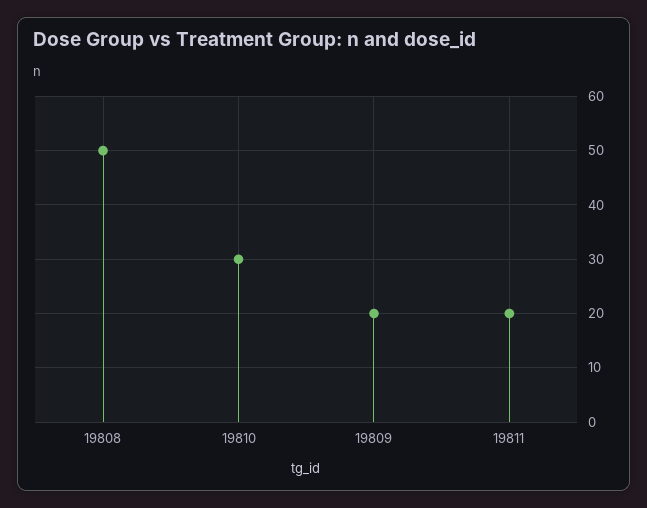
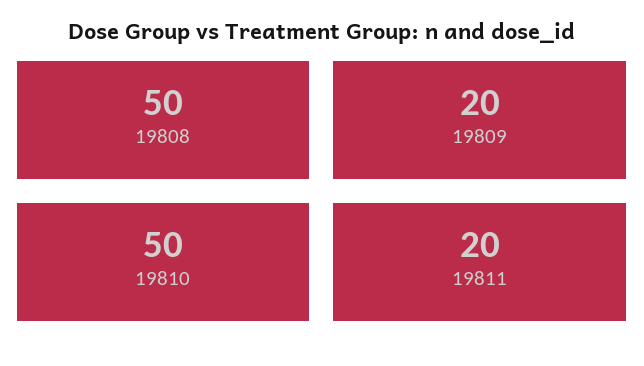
19810: 30 -> 50

